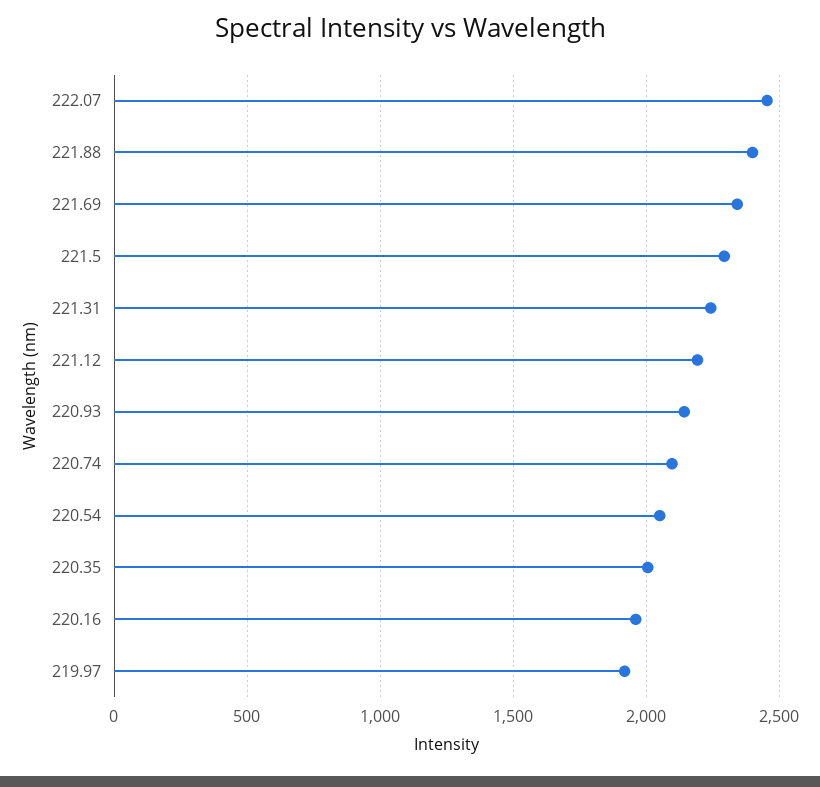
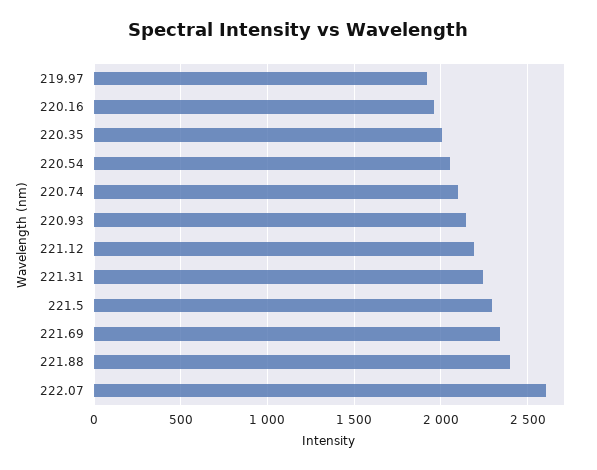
222.07: 2450 -> 2600

